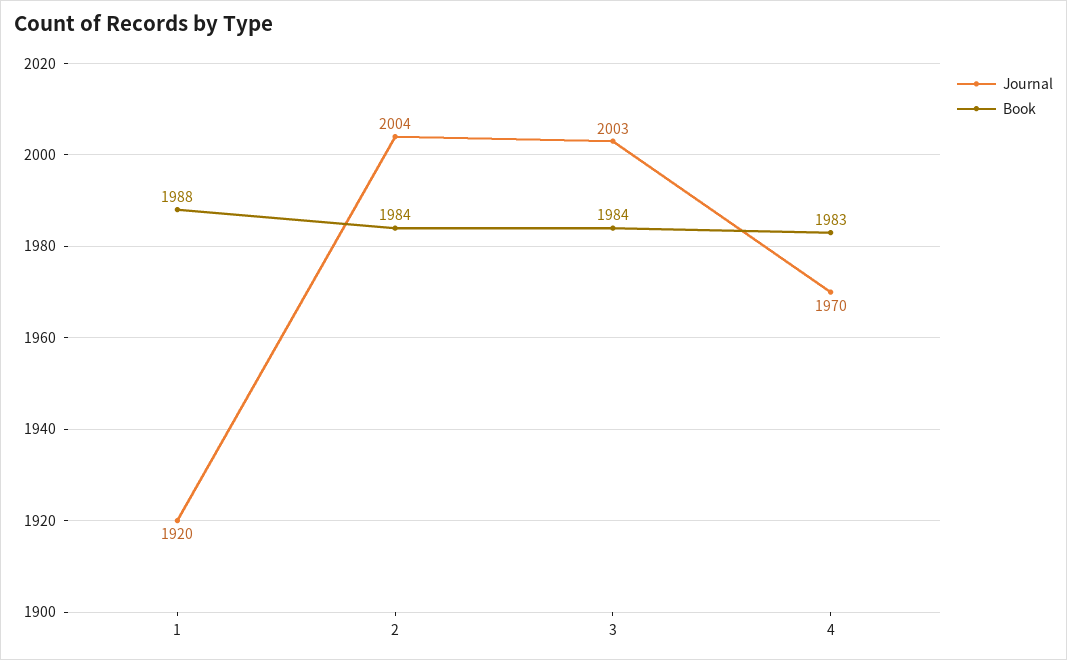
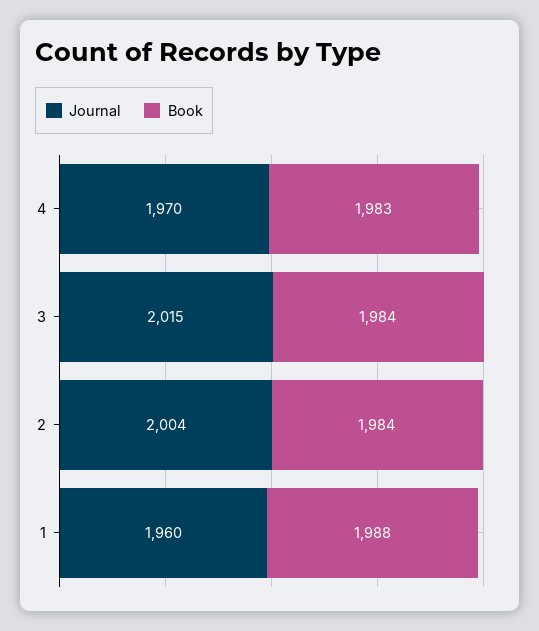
Journal, 1: 1920 -> 1960
Journal, 3: 2003 -> 2015

